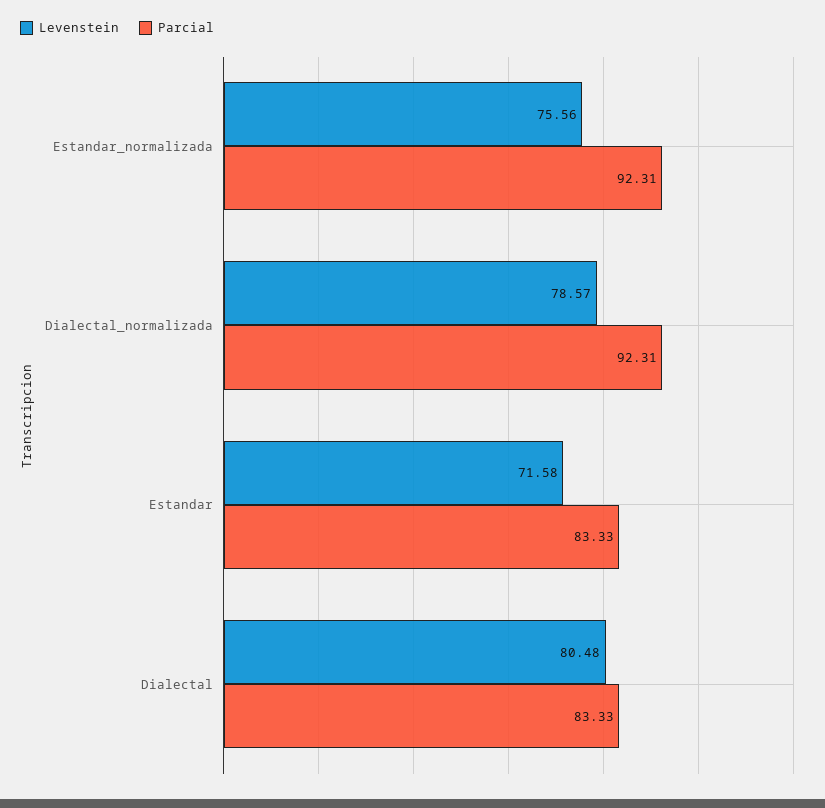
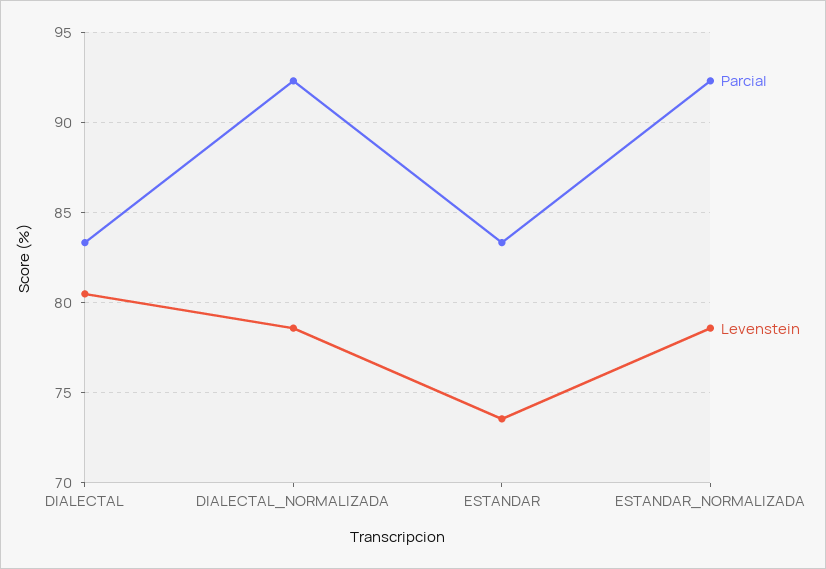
Levenstein, Estandar_normalizada: 75.56 -> 78.5
Levenstein, Estandar: 71.58 -> 73.5

